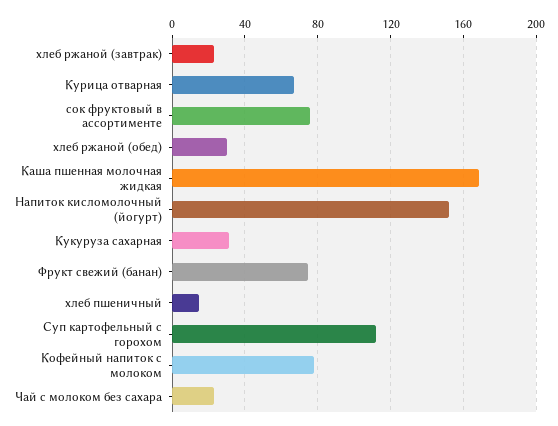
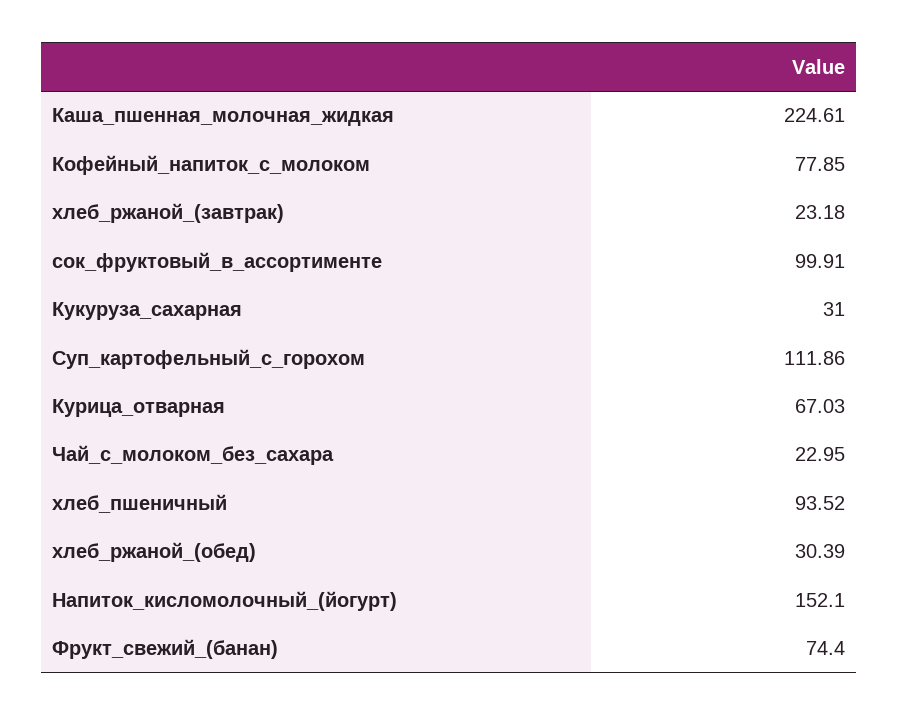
сок фруктовый в ассортименте: 75 -> 99.91
Каша пшенная молочная жидкая: 170 -> 224.61
хлеб пшеничный: 15 -> 93.52

